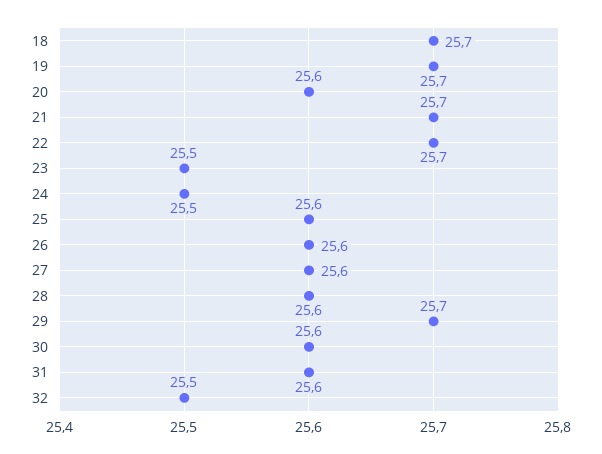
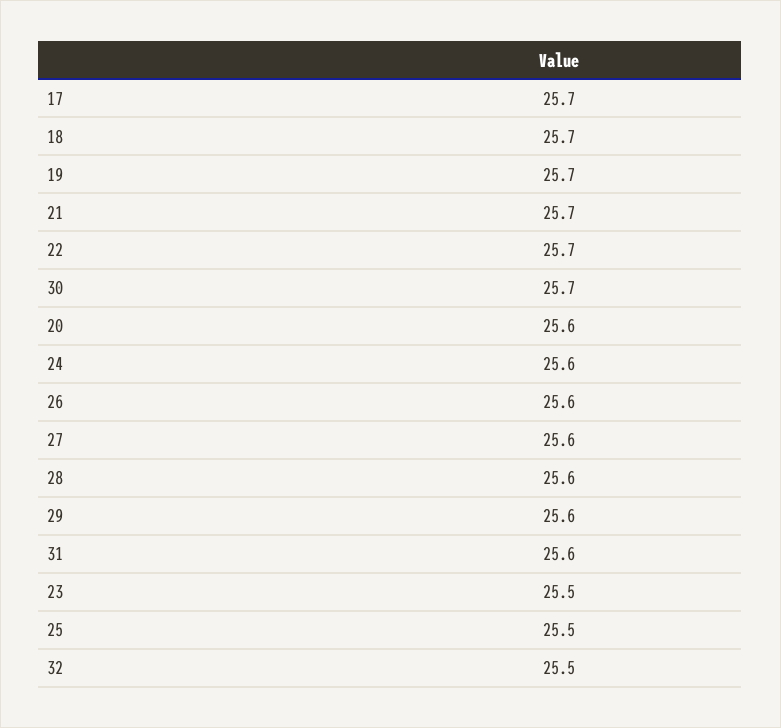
24: 25.5 -> 25.6
25: 25.6 -> 25.5
29: 25.7 -> 25.6
30: 25.6 -> 25.7
17: none -> 25.7

